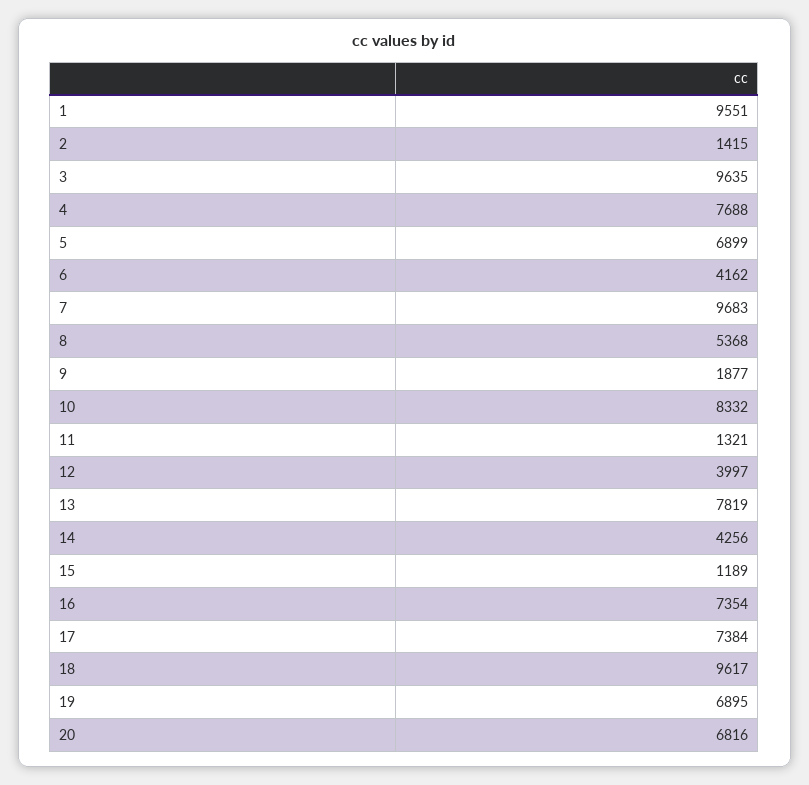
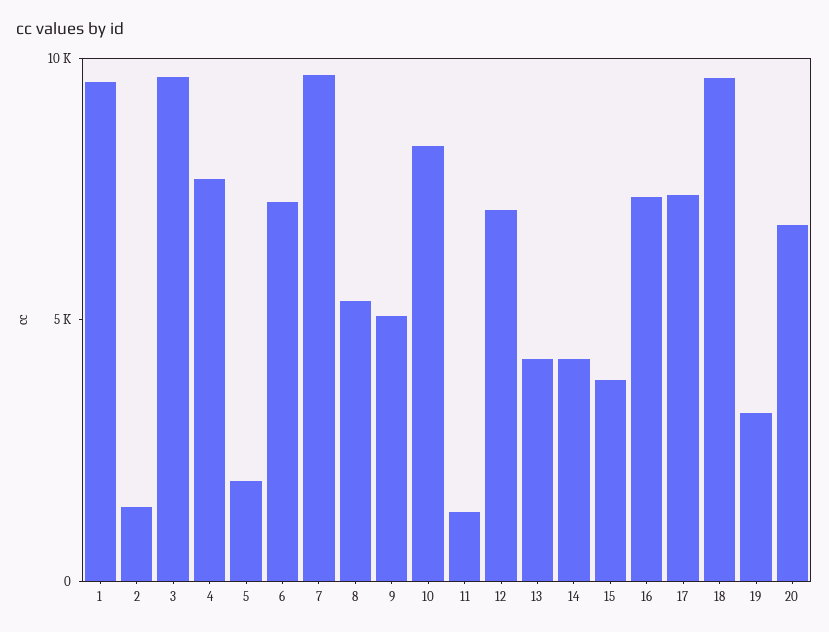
5: 6899 -> 2000
6: 4162 -> 7000
9: 1877 -> 5000
12: 3997 -> 7000
13: 7819 -> 4000
15: 1189 -> 4000
19: 6895 -> 3000

